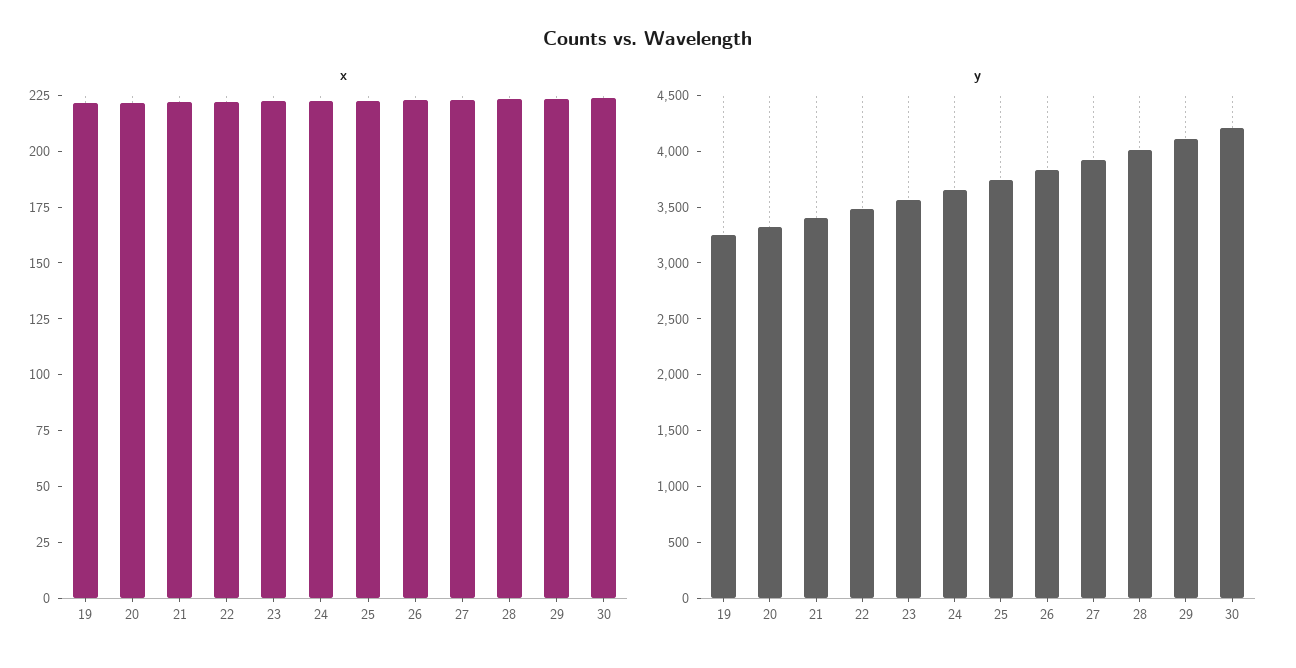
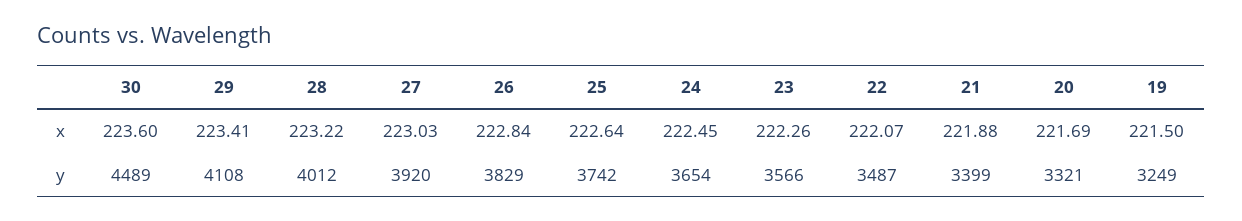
y, 30: 4200 -> 4489

